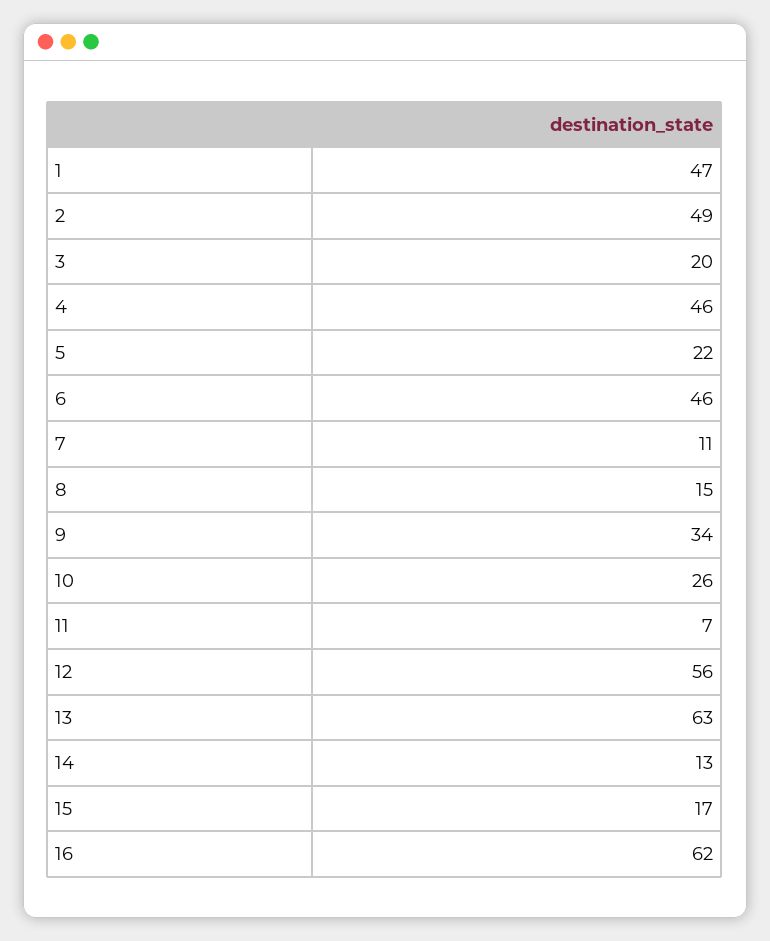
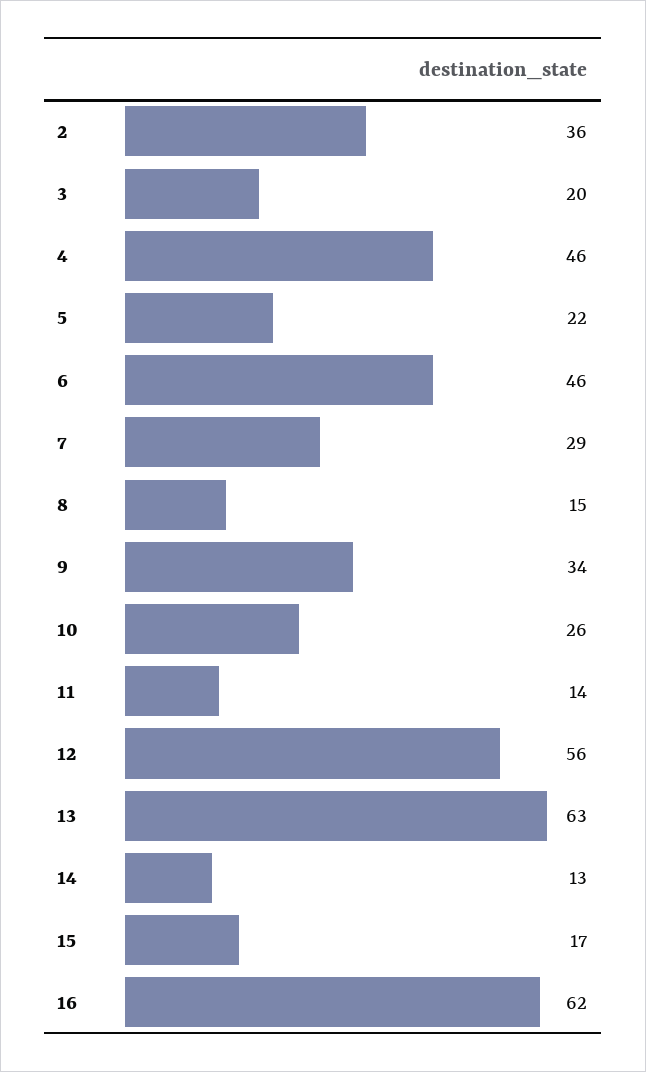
1: 47 -> none
2: 49 -> 36
7: 11 -> 29
11: 7 -> 14

